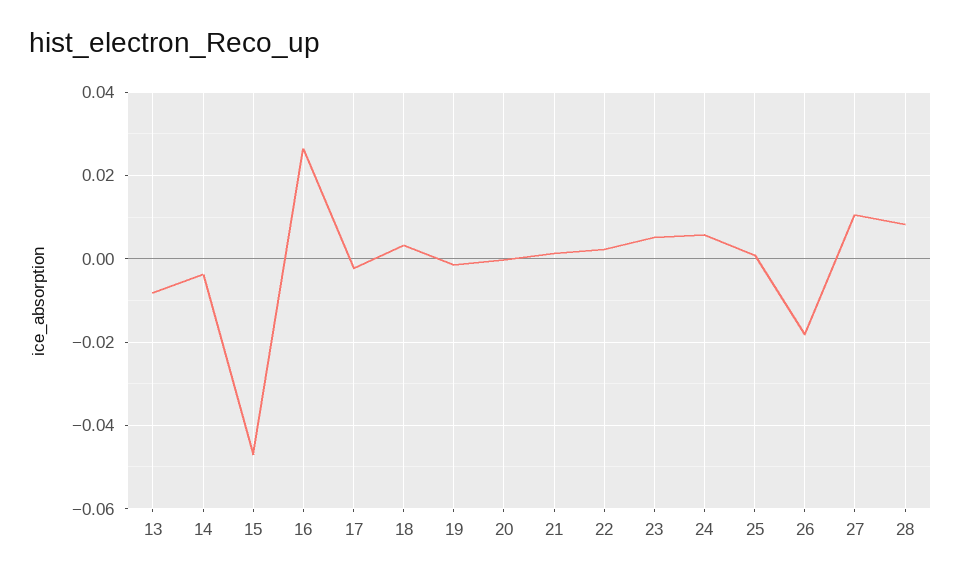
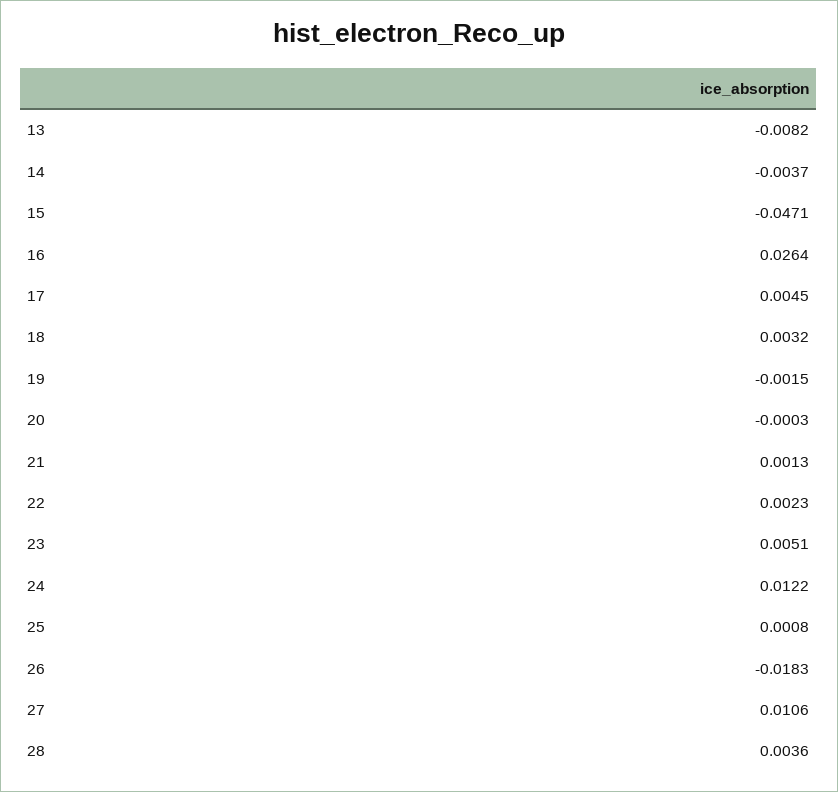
17: -0.002 -> 0.0045
24: 0.006 -> 0.0122
28: 0.008 -> 0.0036

